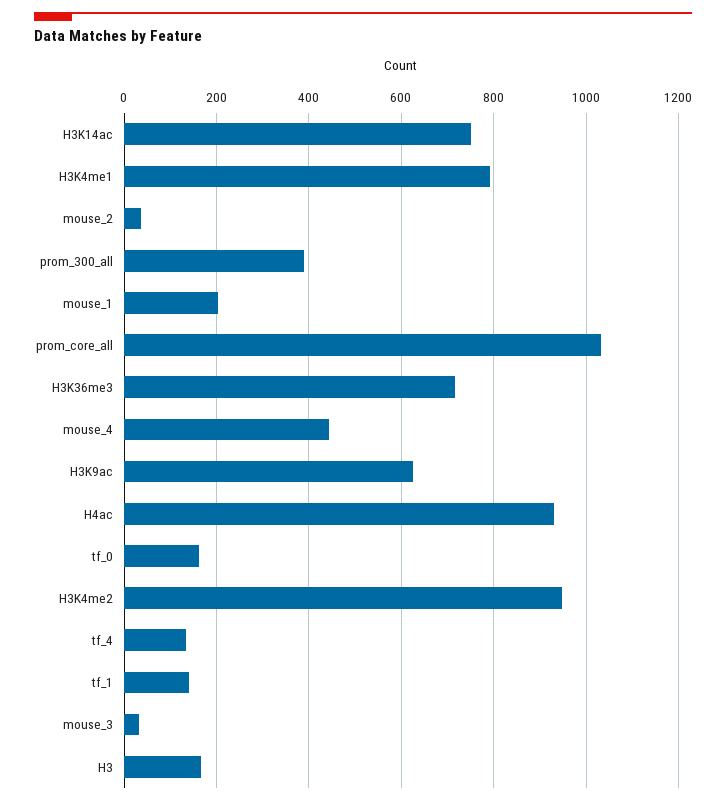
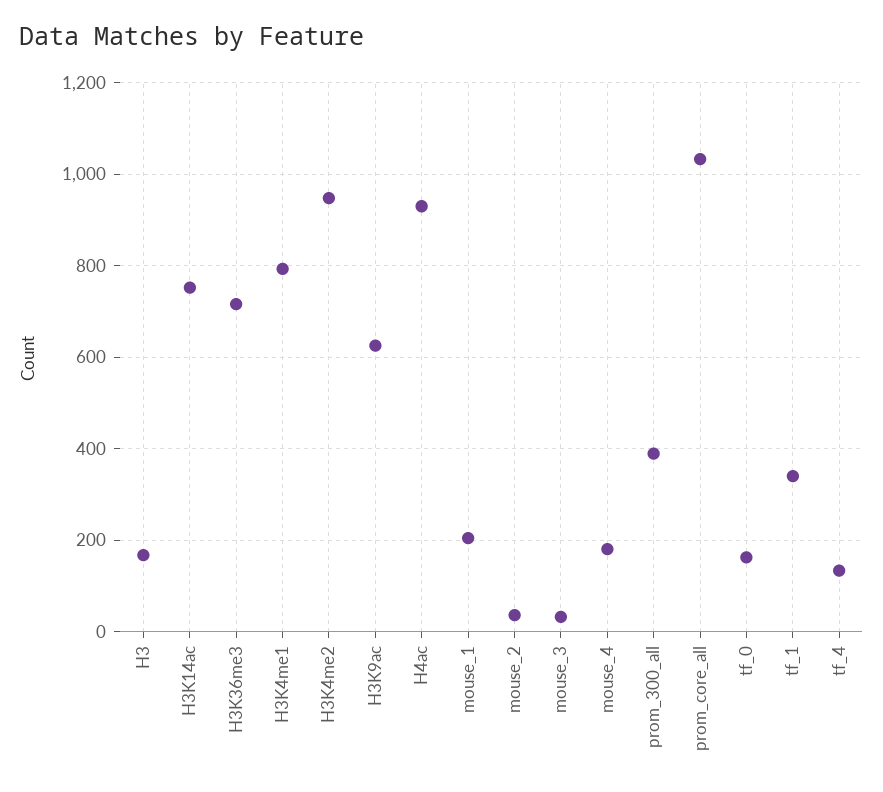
mouse_4: 440 -> 180
tf_1: 140 -> 340

